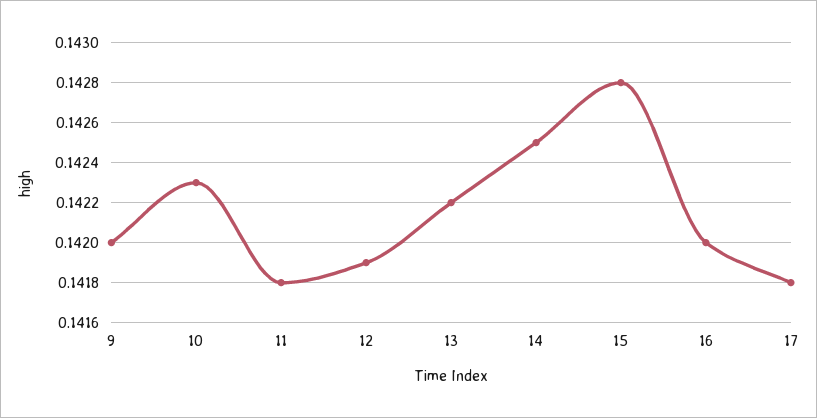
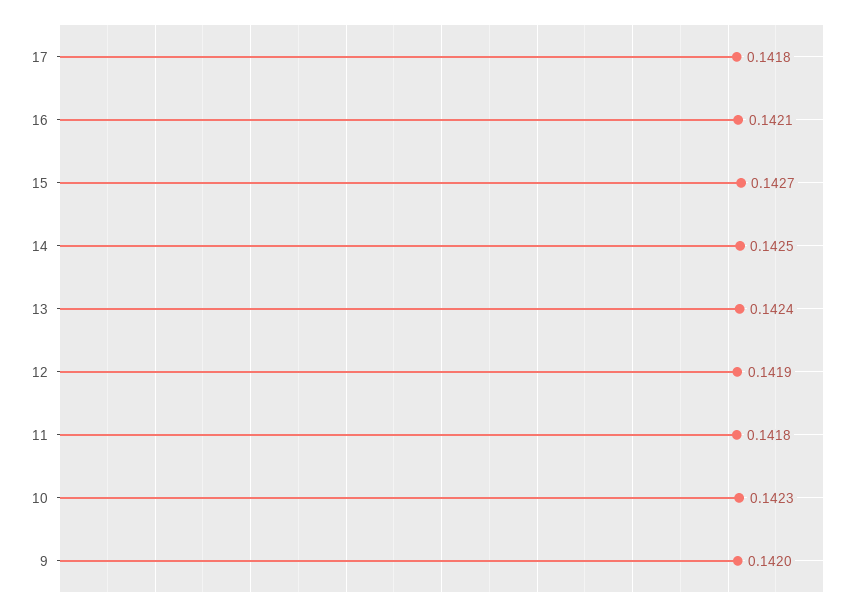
13: 0.1422 -> 0.1424
15: 0.1428 -> 0.1427
16: 0.142 -> 0.1421

